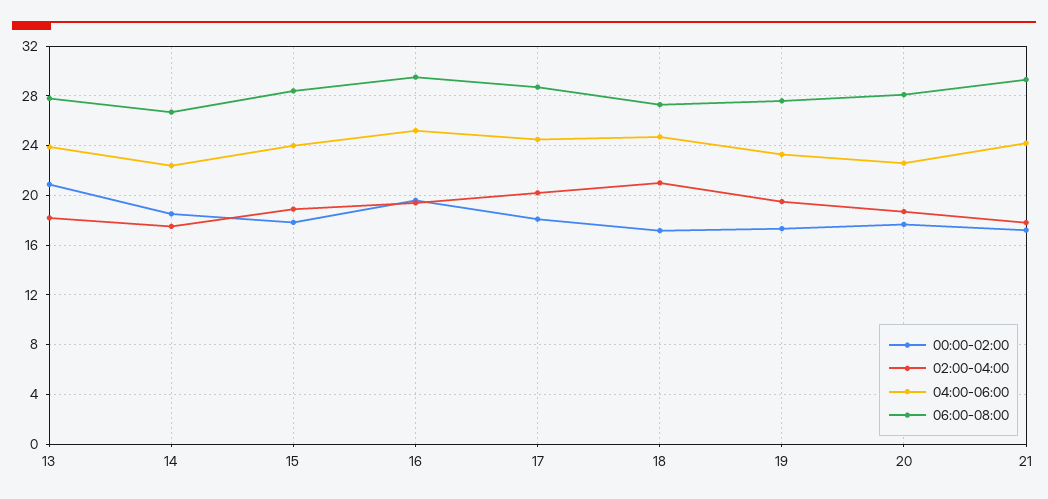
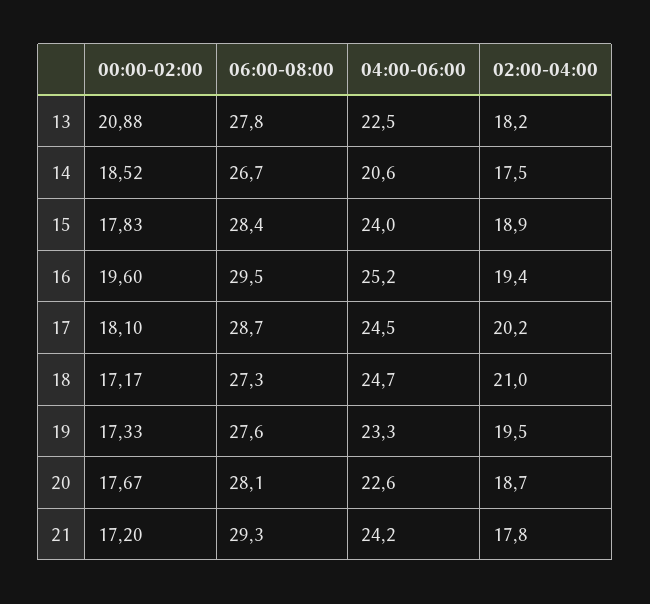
04:00-06:00, 13: 24 -> 22.5
04:00-06:00, 14: 22.5 -> 20.6

